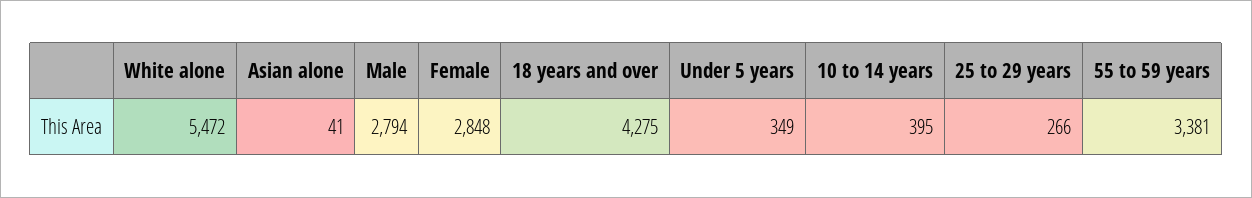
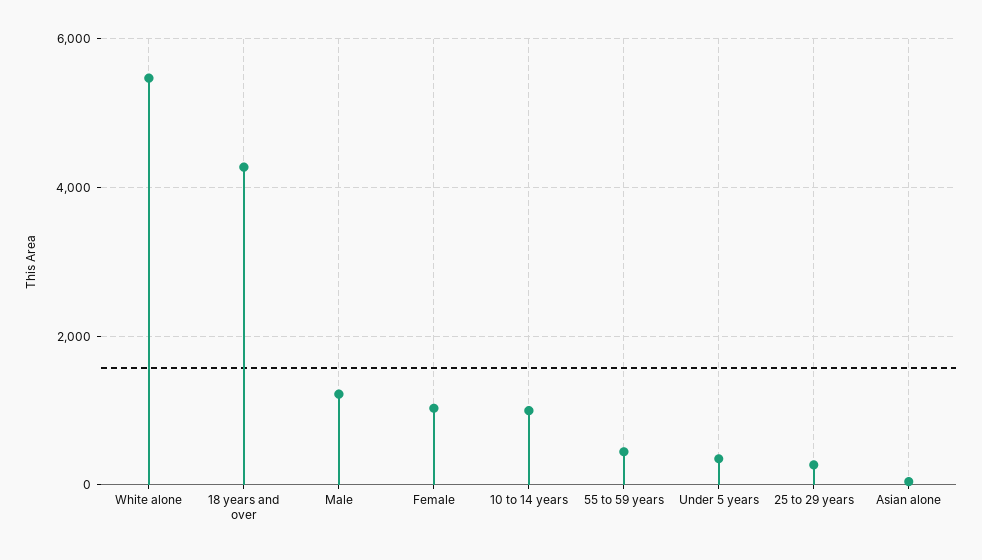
Male: 2794 -> 1200
Female: 2848 -> 1000
10 to 14 years: 395 -> 1000
55 to 59 years: 3381 -> 400

